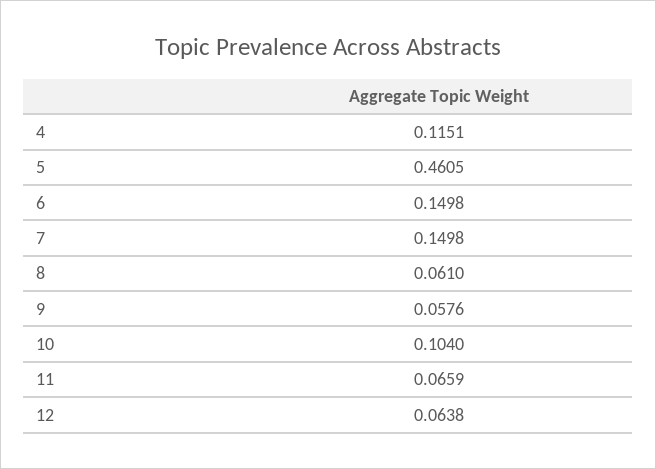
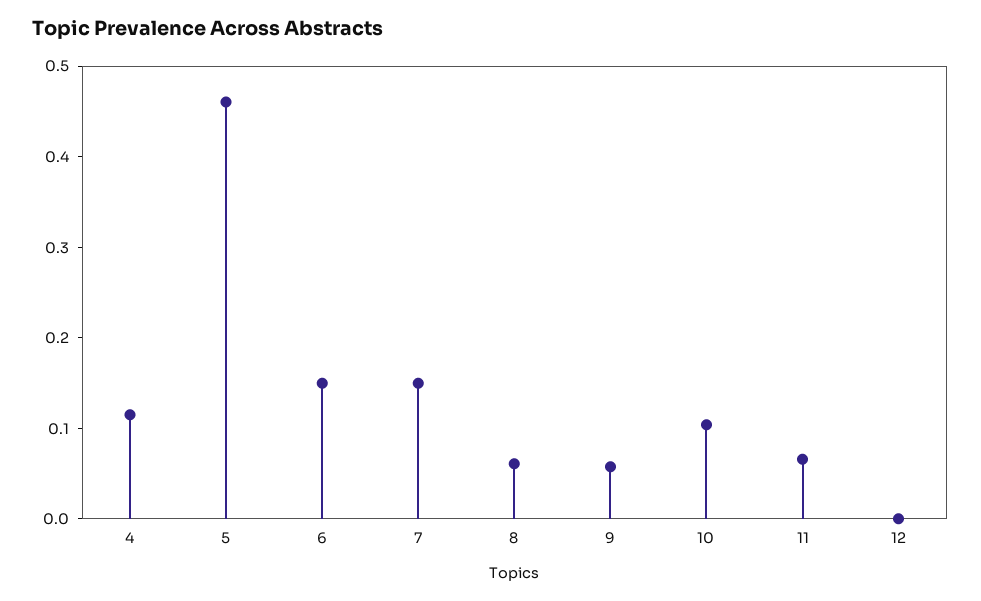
12: 0.0638 -> 0

